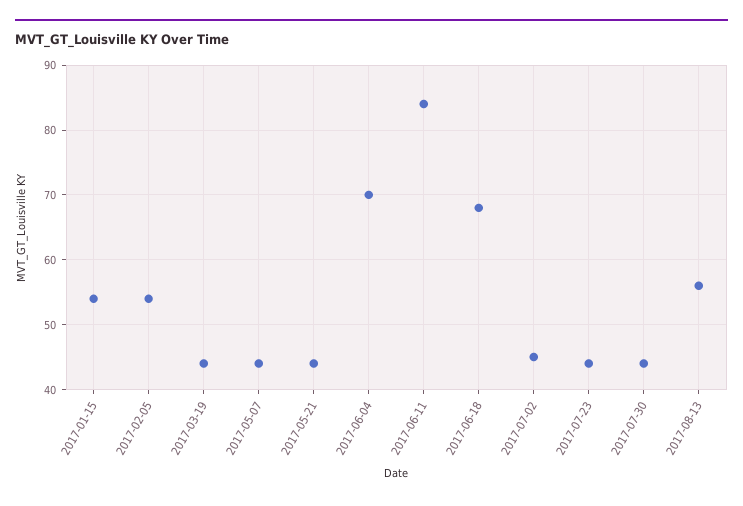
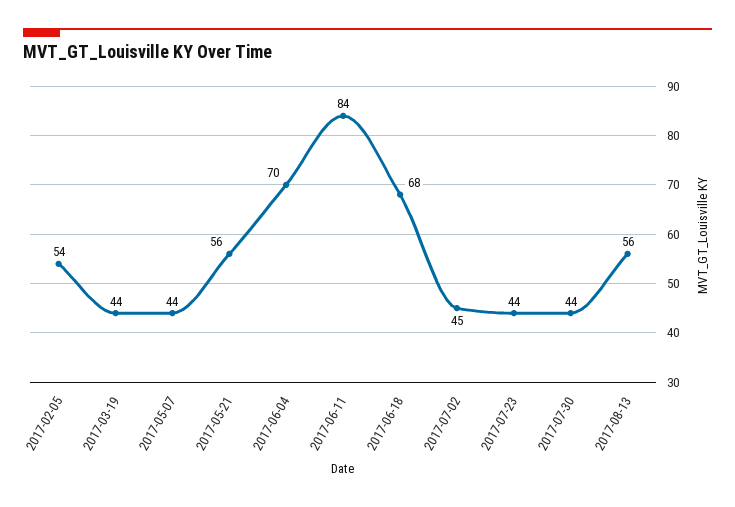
2017-01-15: 54 -> none
2017-05-21: 44 -> 56

